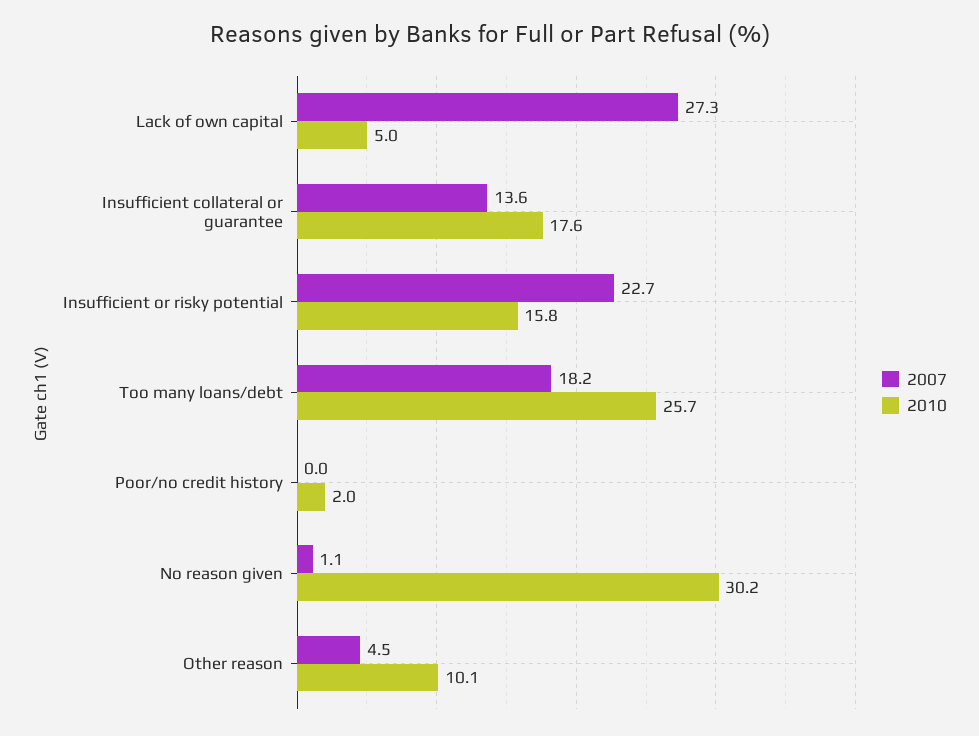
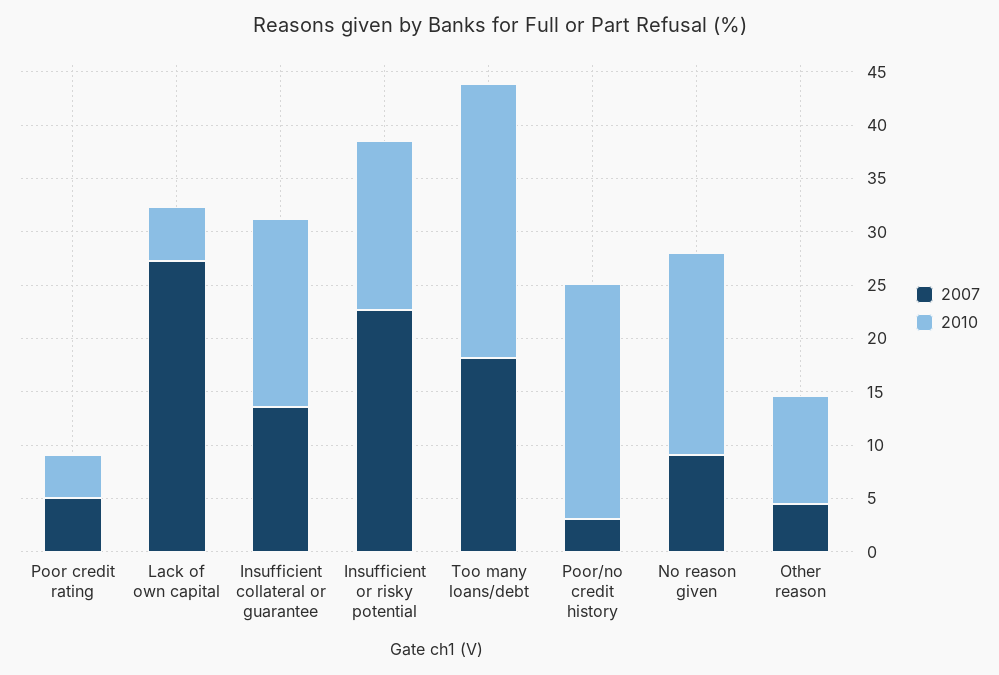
2007, Poor/no credit history: 0 -> 3
2010, Poor/no credit history: 2 -> 22
2007, No reason given: 1.1 -> 9
2010, No reason given: 30.2 -> 19
2007, Poor credit rating: none -> 5
2010, Poor credit rating: none -> 4

